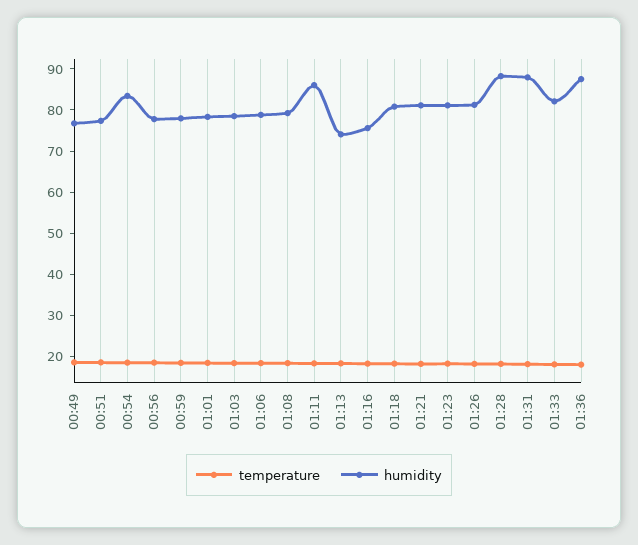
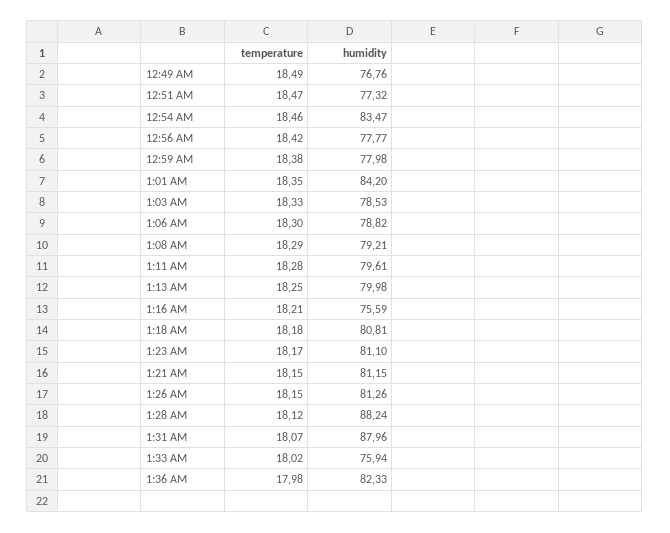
humidity, 01:01: 78 -> 84.2
humidity, 01:11: 86 -> 79.61
humidity, 01:13: 74 -> 79.98
humidity, 01:33: 82 -> 75.94
humidity, 01:36: 88 -> 82.33

